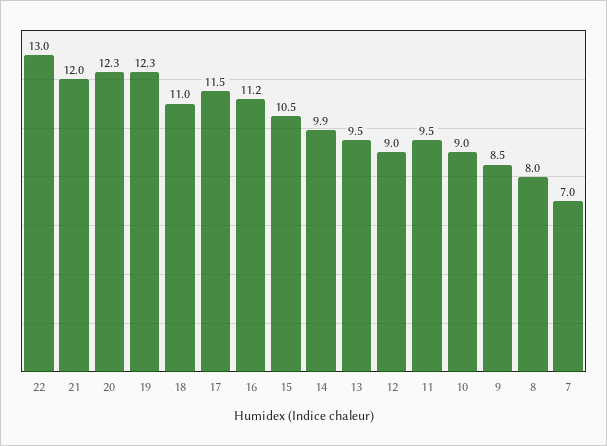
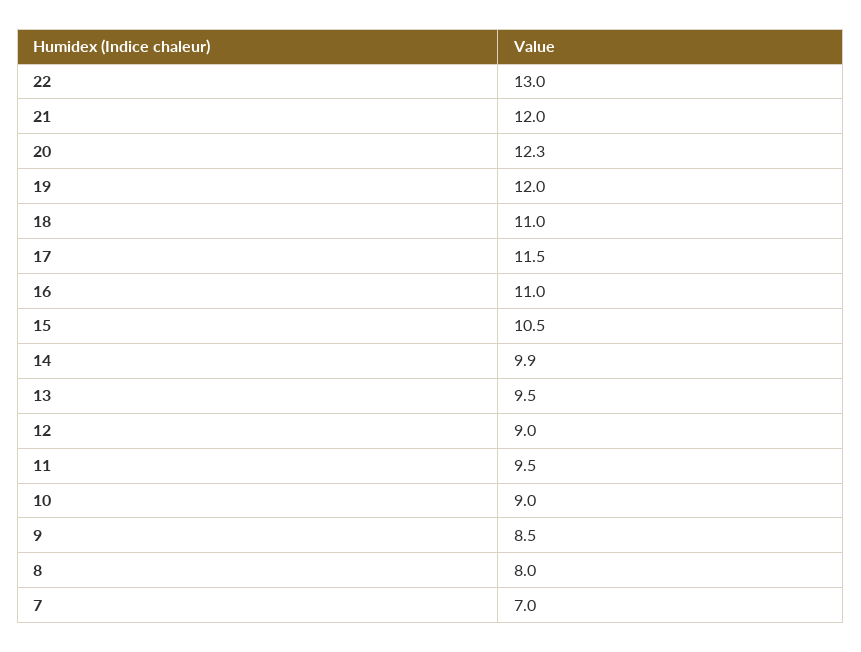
19: 12.3 -> 12
16: 11.2 -> 11

